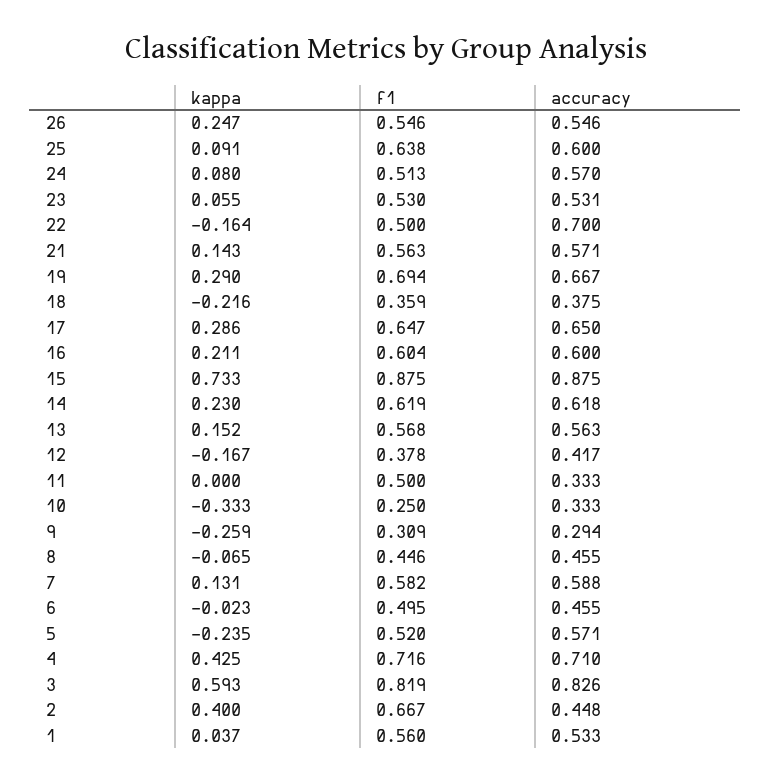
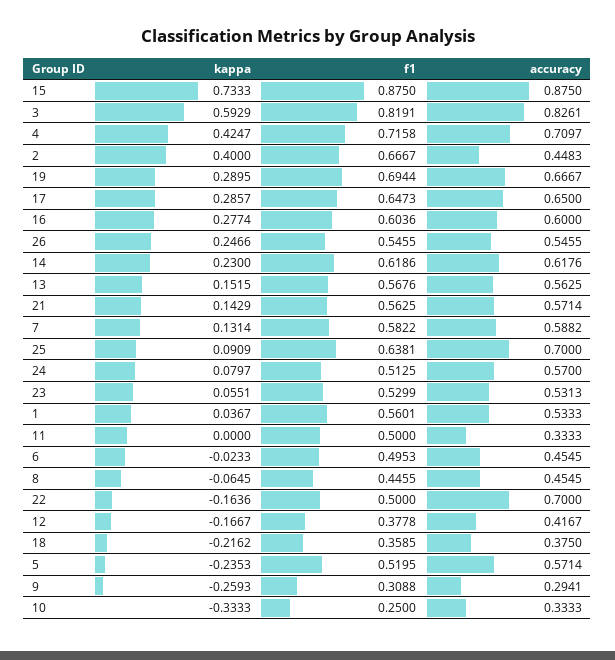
accuracy, 25: 0.6 -> 0.7
kappa, 16: 0.211 -> 0.2774

